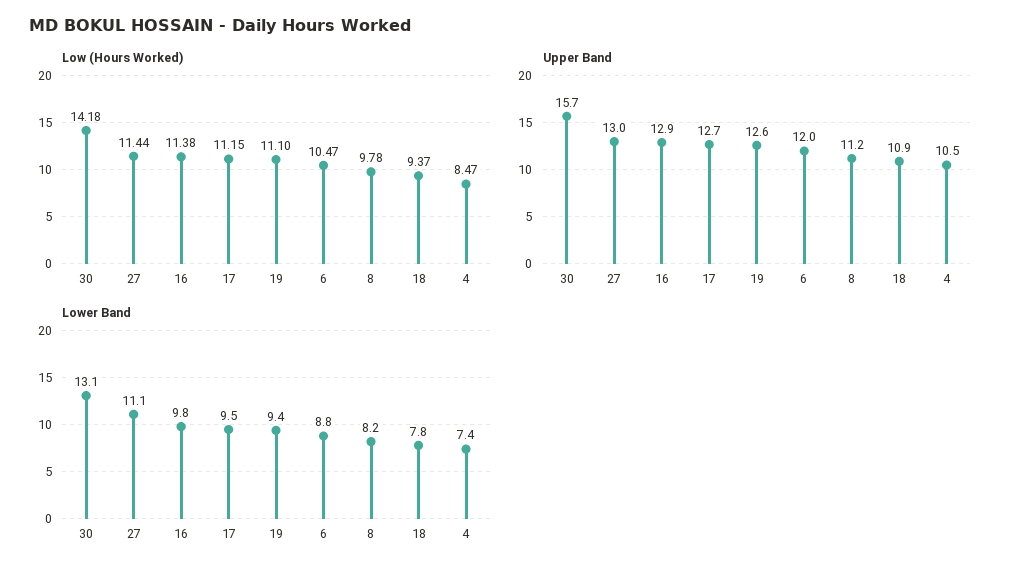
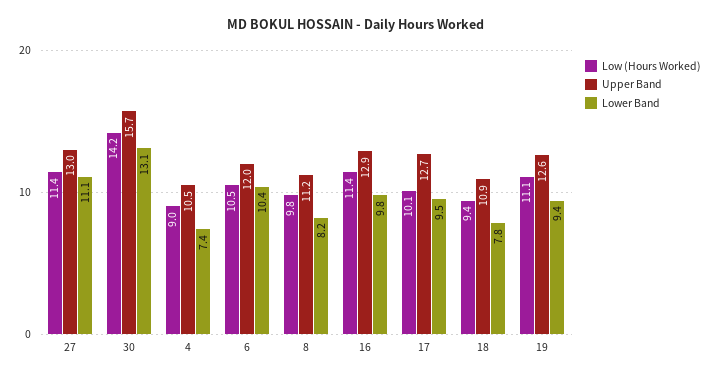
Low (Hours Worked), 17: 11.15 -> 10.1
Low (Hours Worked), 4: 8.47 -> 9
Lower Band, 6: 8.8 -> 10.4

